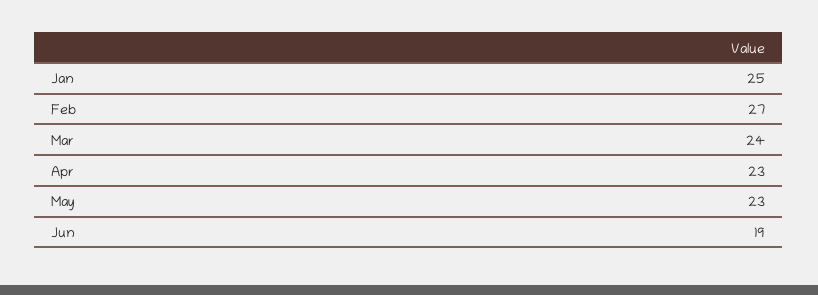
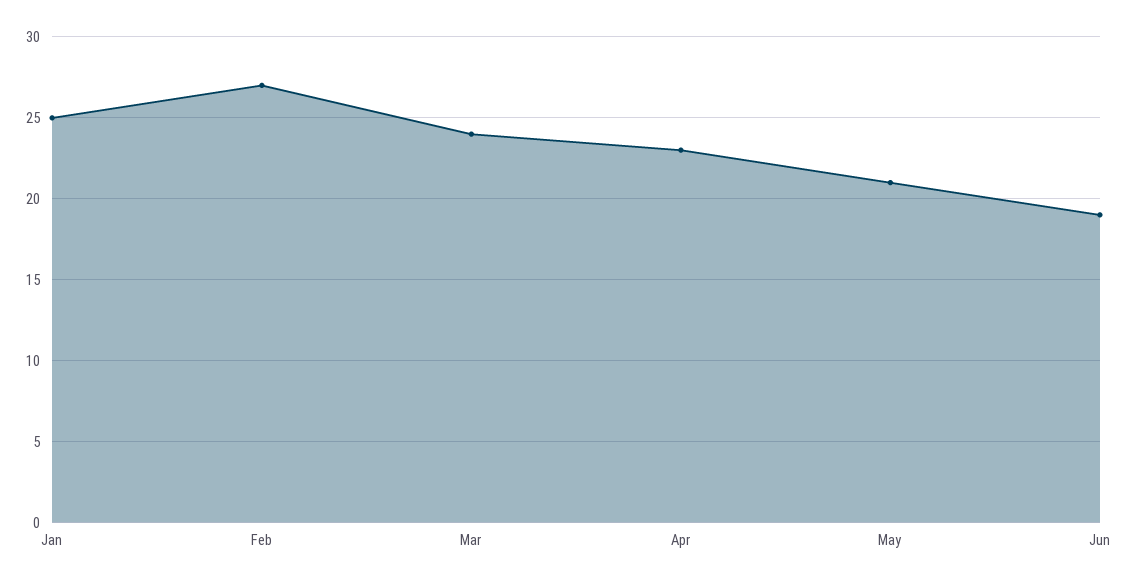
May: 23 -> 21

